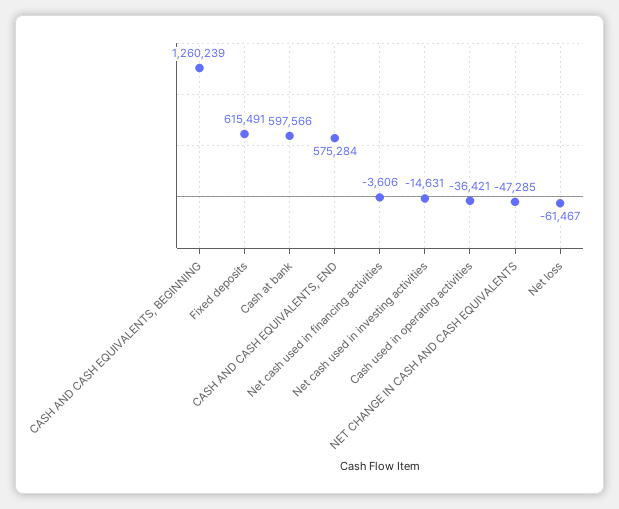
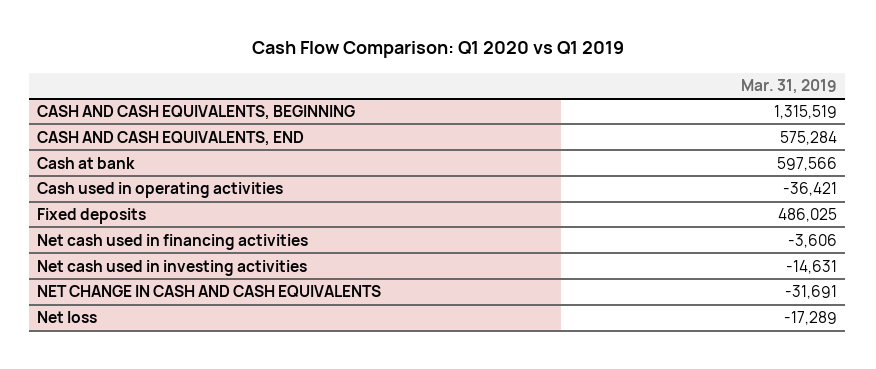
CASH AND CASH EQUIVALENTS, BEGINNING: 1260239 -> 1315519
Fixed deposits: 615491 -> 486025
NET CHANGE IN CASH AND CASH EQUIVALENTS: -47285 -> -31691
Net loss: -61467 -> -17289

